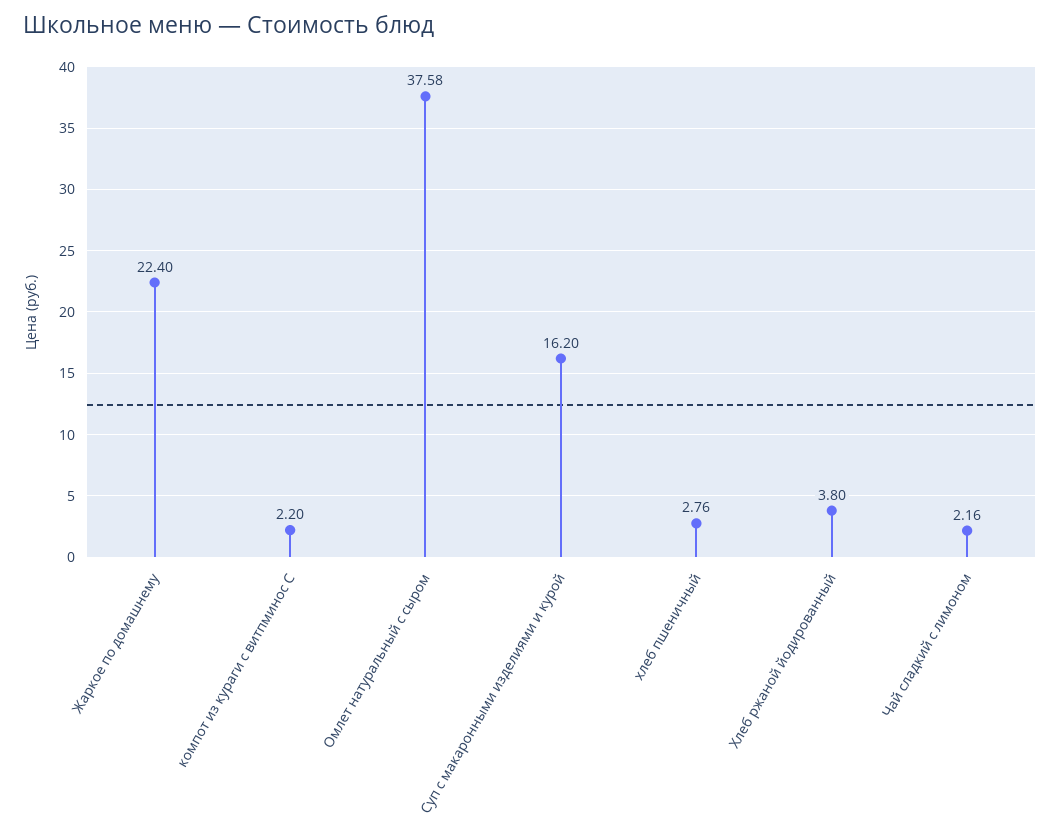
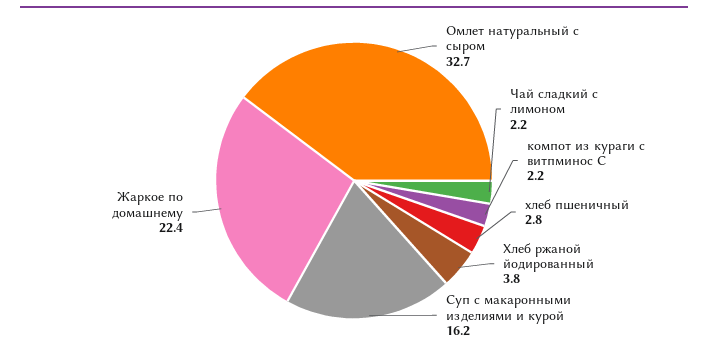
Омлет натуральный с сыром: 37.58 -> 32.7

